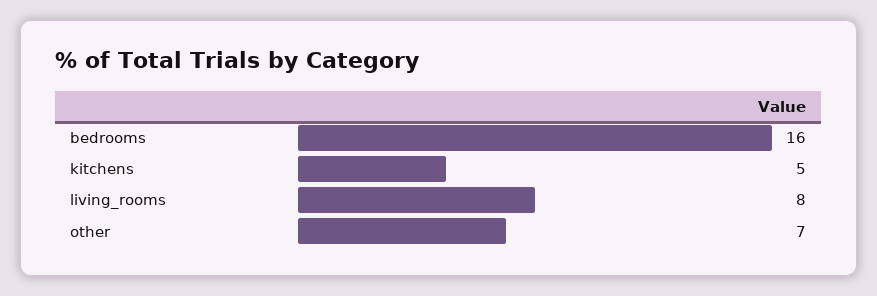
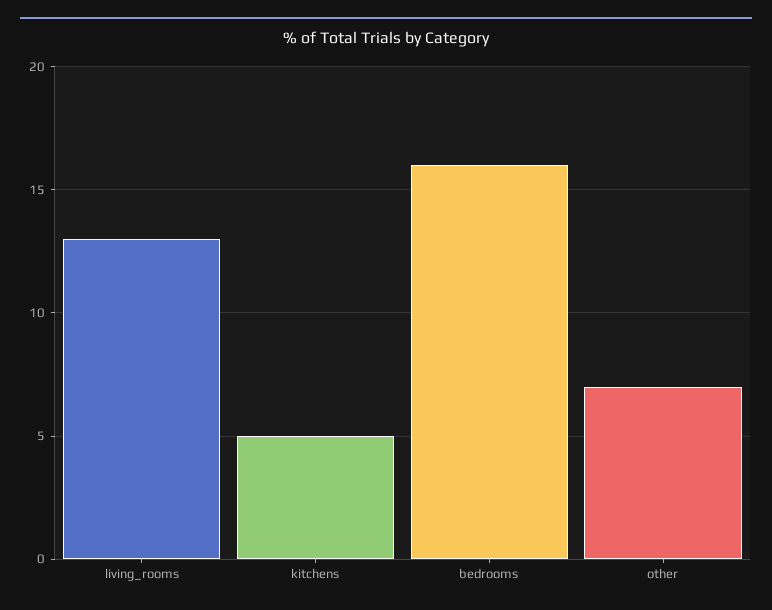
living_rooms: 8 -> 13

